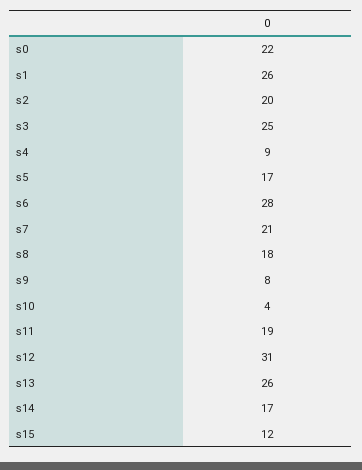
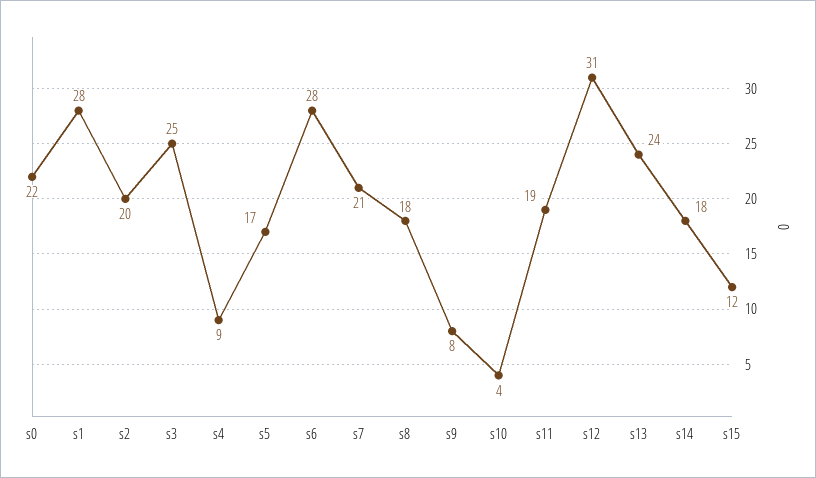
s1: 26 -> 28
s13: 26 -> 24
s14: 17 -> 18

